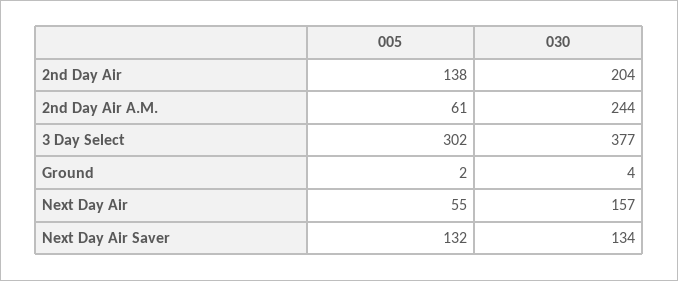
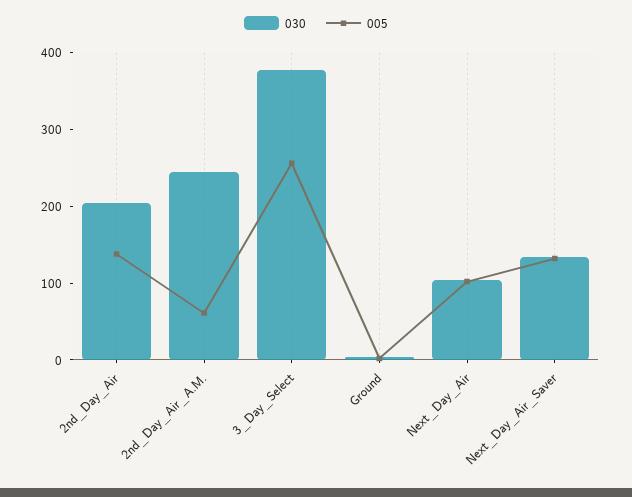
005, 3 Day Select: 302 -> 260
005, Next Day Air: 55 -> 100
030, Next Day Air: 157 -> 100

